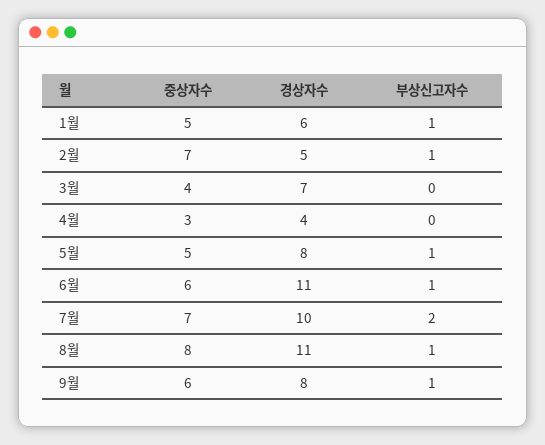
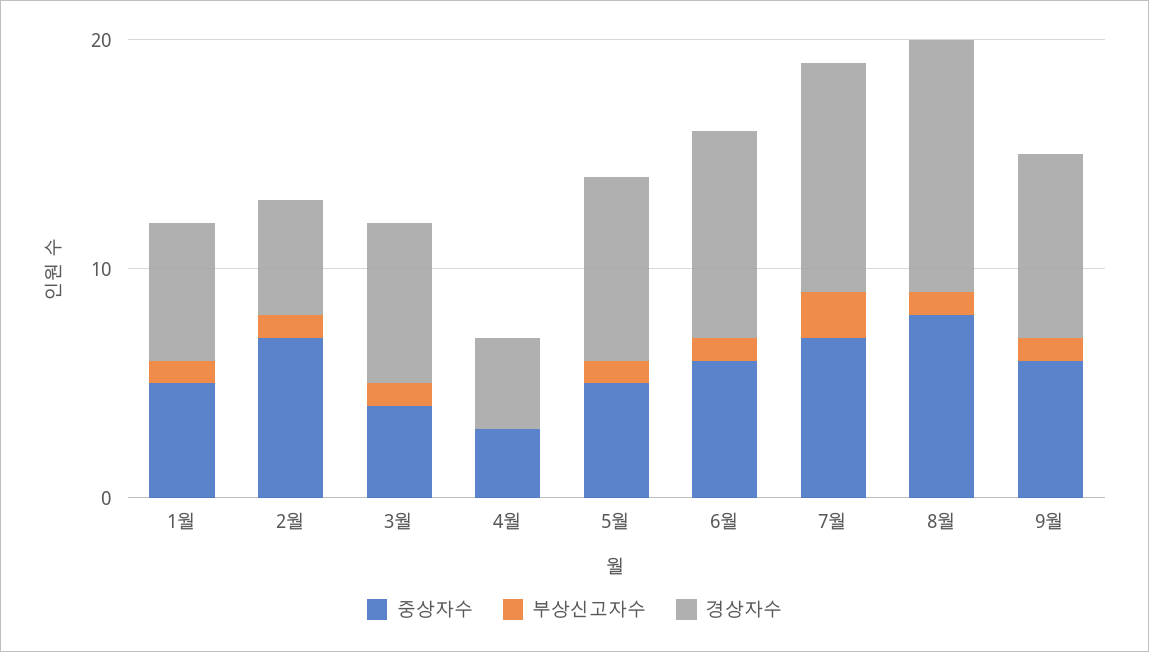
부상신고자수, 3월: 0 -> 1
경상자수, 6월: 11 -> 9

